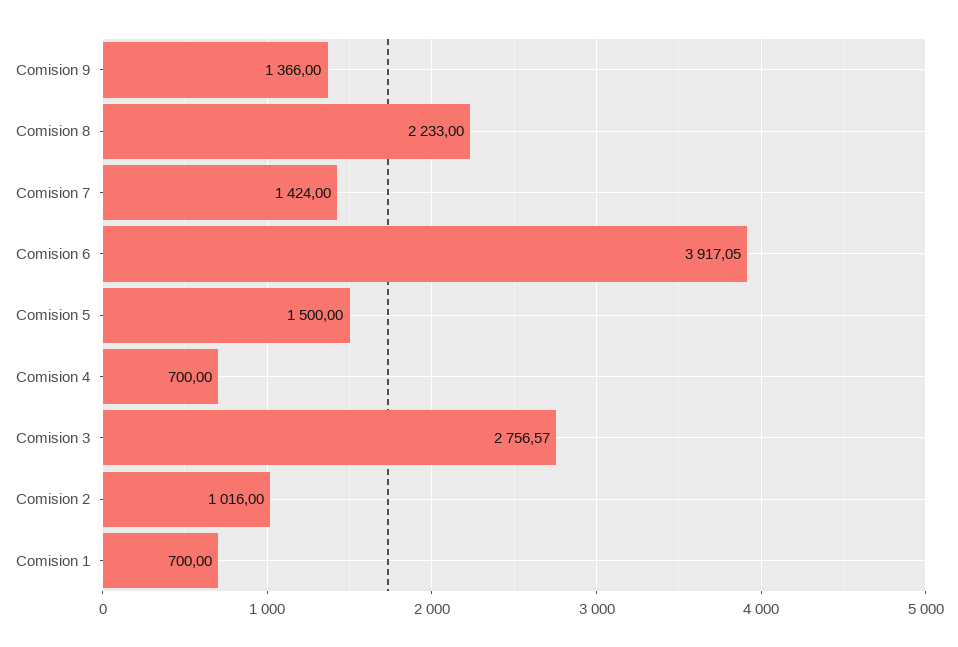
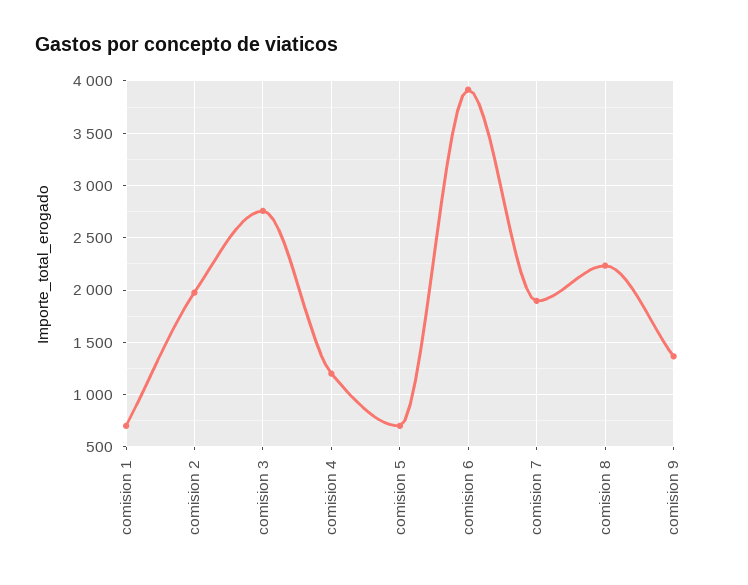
Comision 7: 1424 -> 1900
Comision 5: 1500 -> 700
Comision 4: 700 -> 1200
Comision 2: 1016 -> 2000

